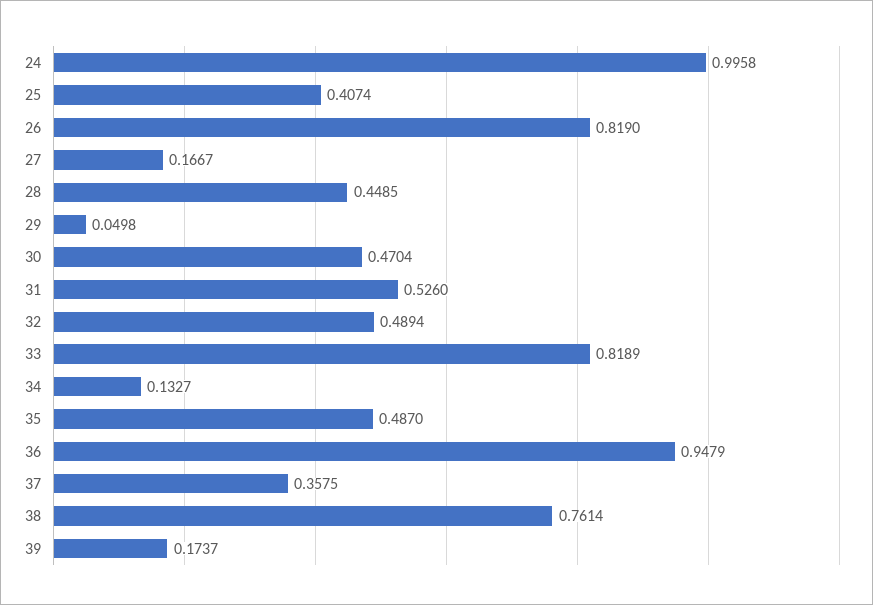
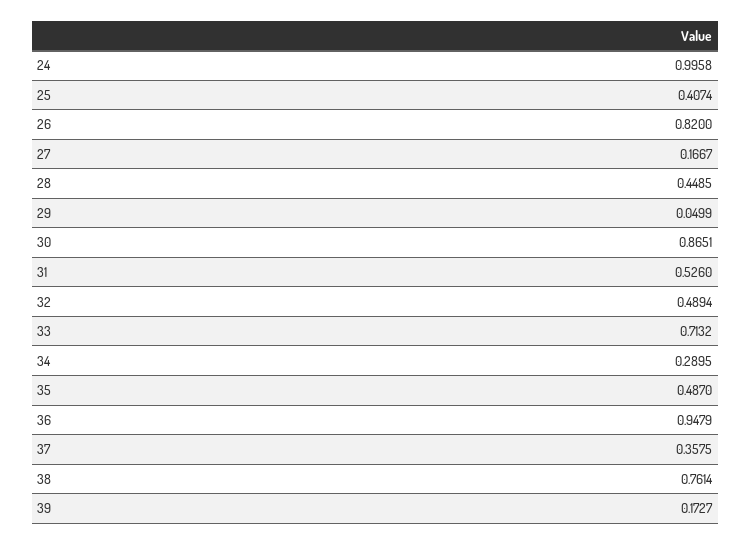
26: 0.819 -> 0.82
29: 0.0498 -> 0.0499
30: 0.4704 -> 0.8651
33: 0.8189 -> 0.7132
34: 0.1327 -> 0.2895
39: 0.1737 -> 0.1727

